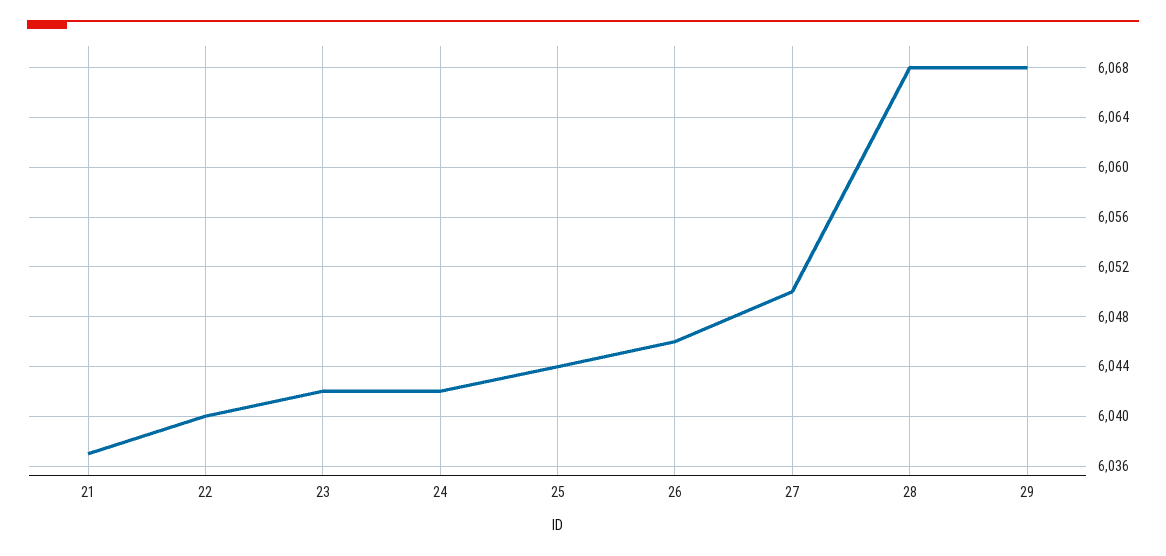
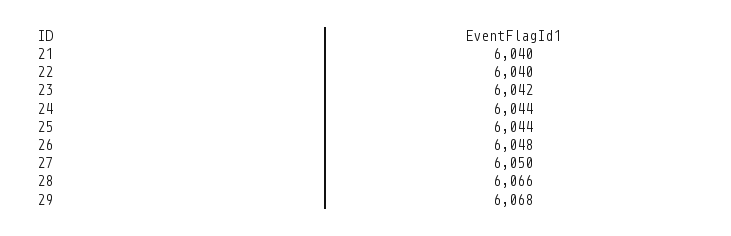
21: 6037 -> 6040
24: 6042 -> 6044
26: 6046 -> 6048
28: 6068 -> 6066

